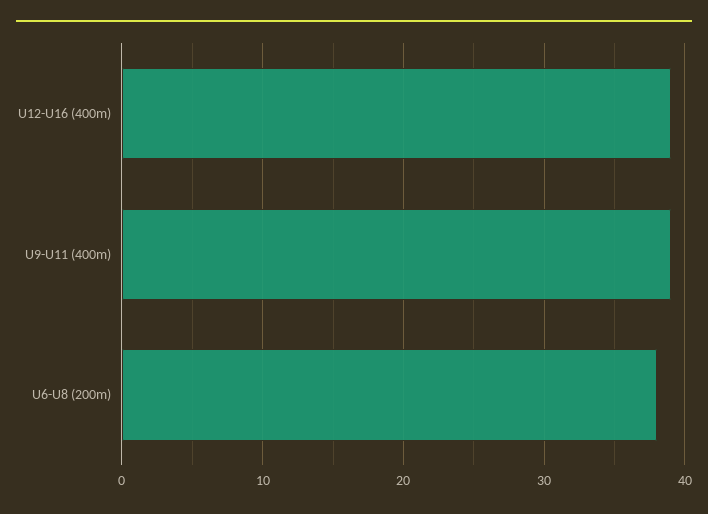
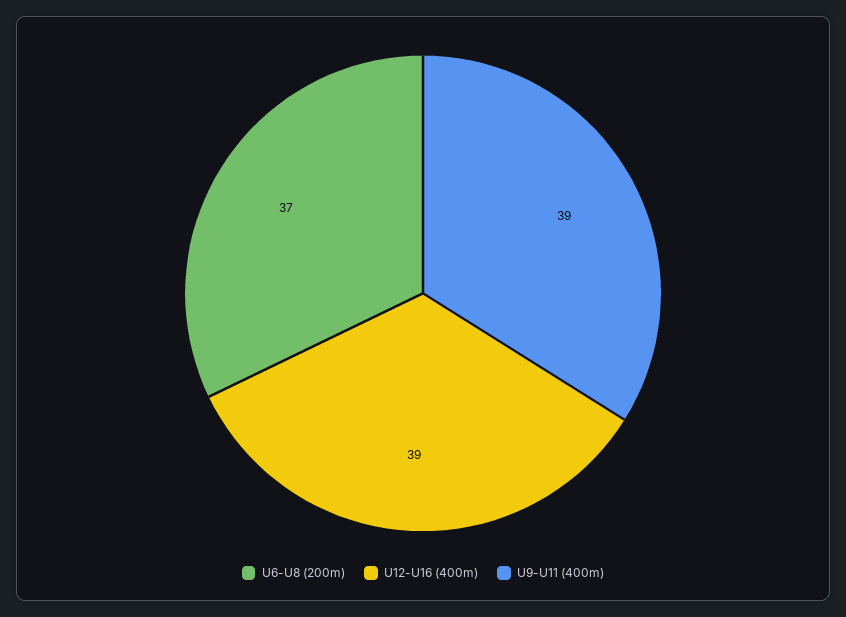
U6-U8 (200m): 38 -> 37

